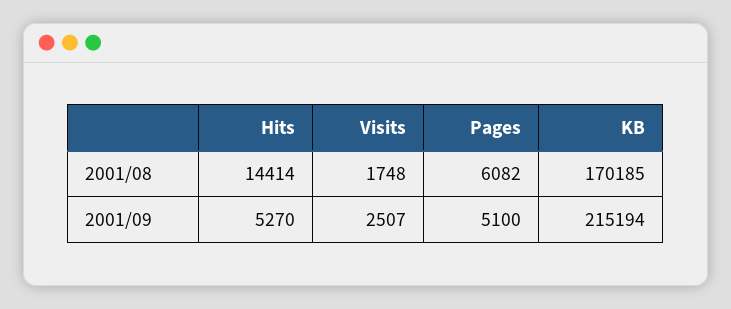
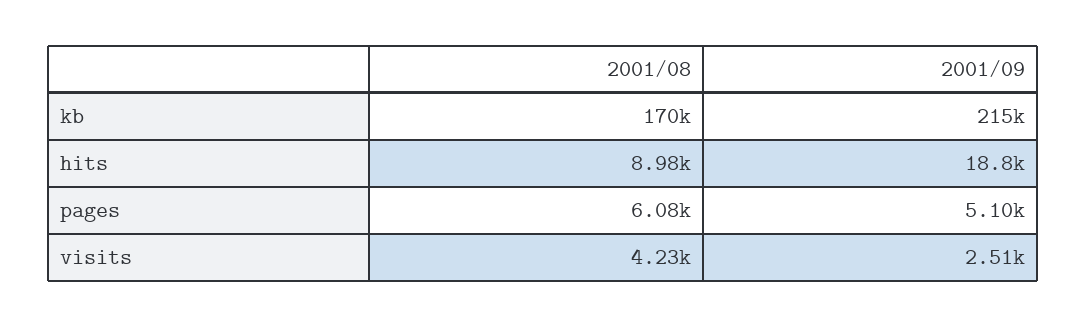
Hits, 2001/08: 14414 -> 8980
Visits, 2001/08: 1748 -> 4230
Hits, 2001/09: 5270 -> 18800

